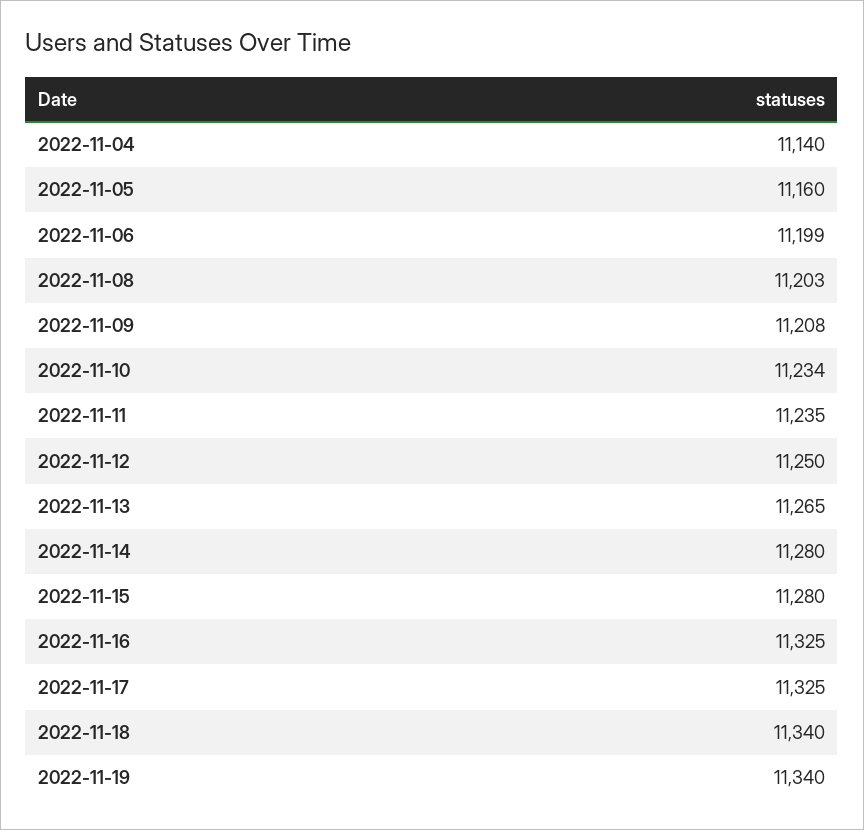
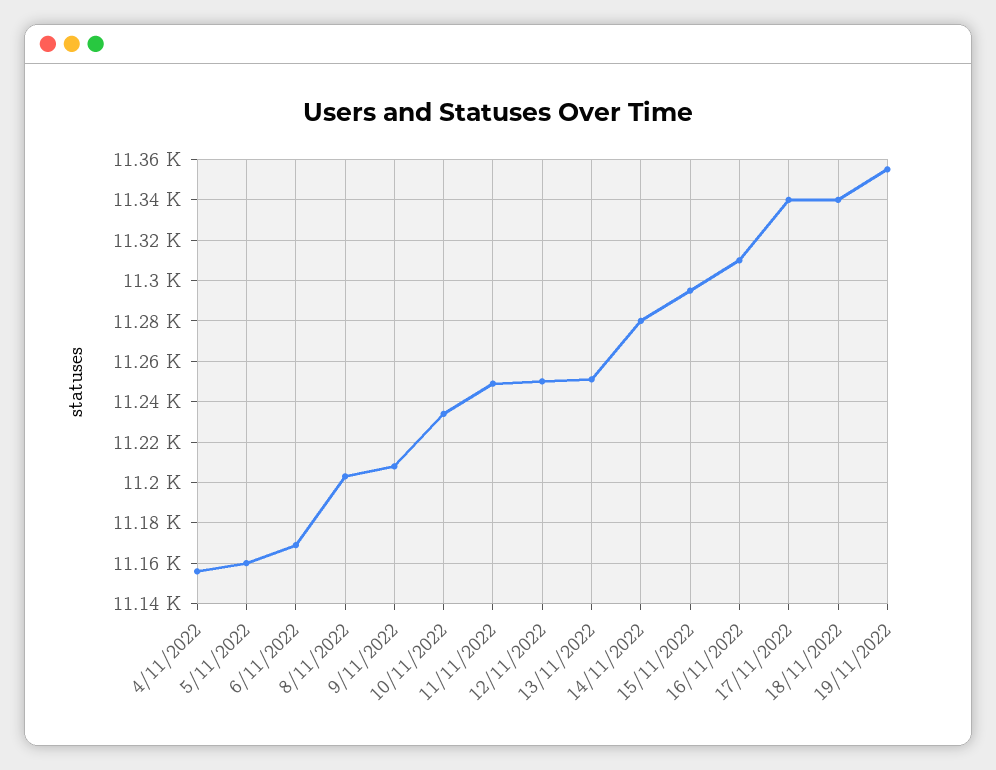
2022-11-04: 11140 -> 11155
2022-11-06: 11199 -> 11170
2022-11-11: 11235 -> 11250
2022-11-13: 11265 -> 11250
2022-11-15: 11280 -> 11295
2022-11-16: 11325 -> 11310
2022-11-17: 11325 -> 11340
2022-11-19: 11340 -> 11355

